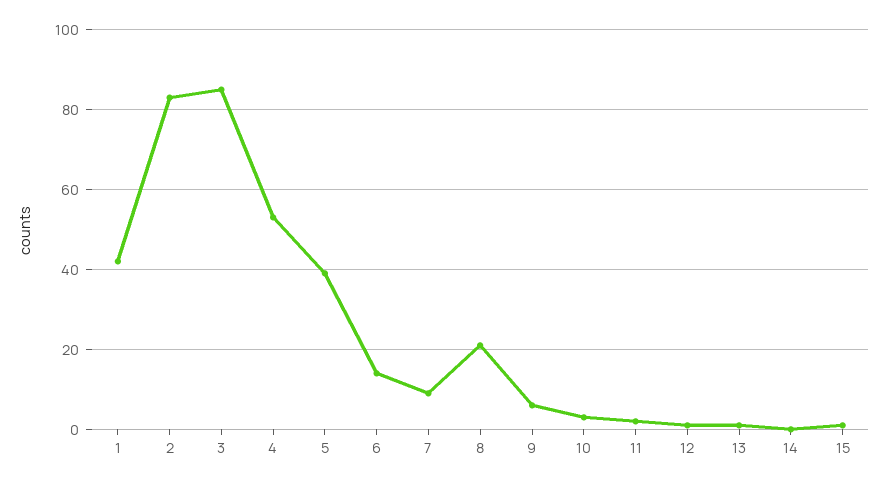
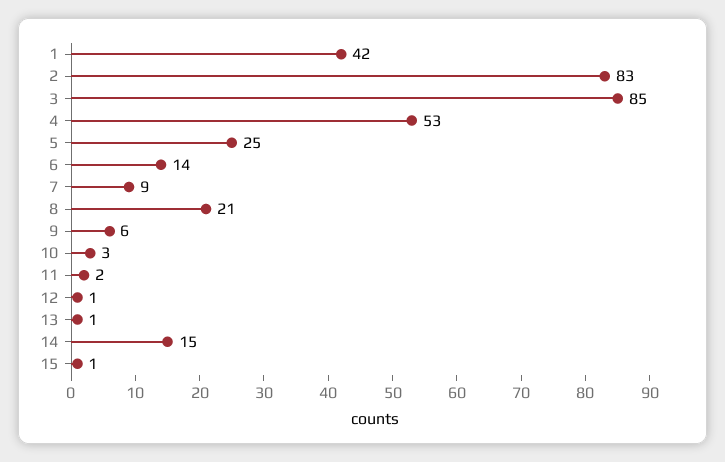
5: 40 -> 25
14: 0 -> 15

